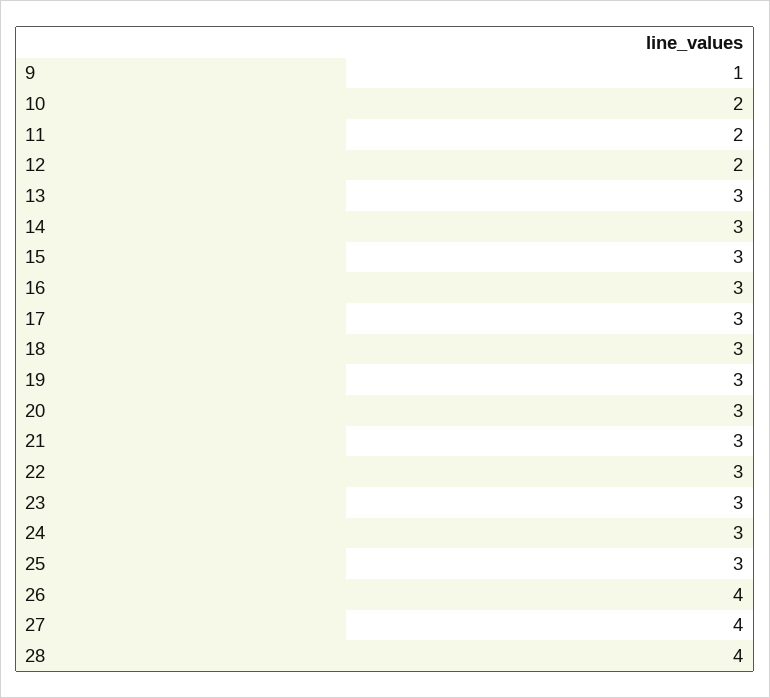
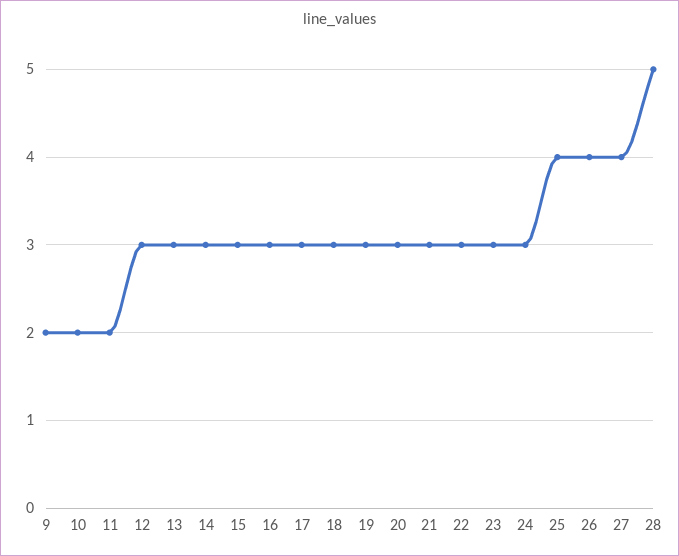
9: 1 -> 2
12: 2 -> 3
25: 3 -> 4
28: 4 -> 5

